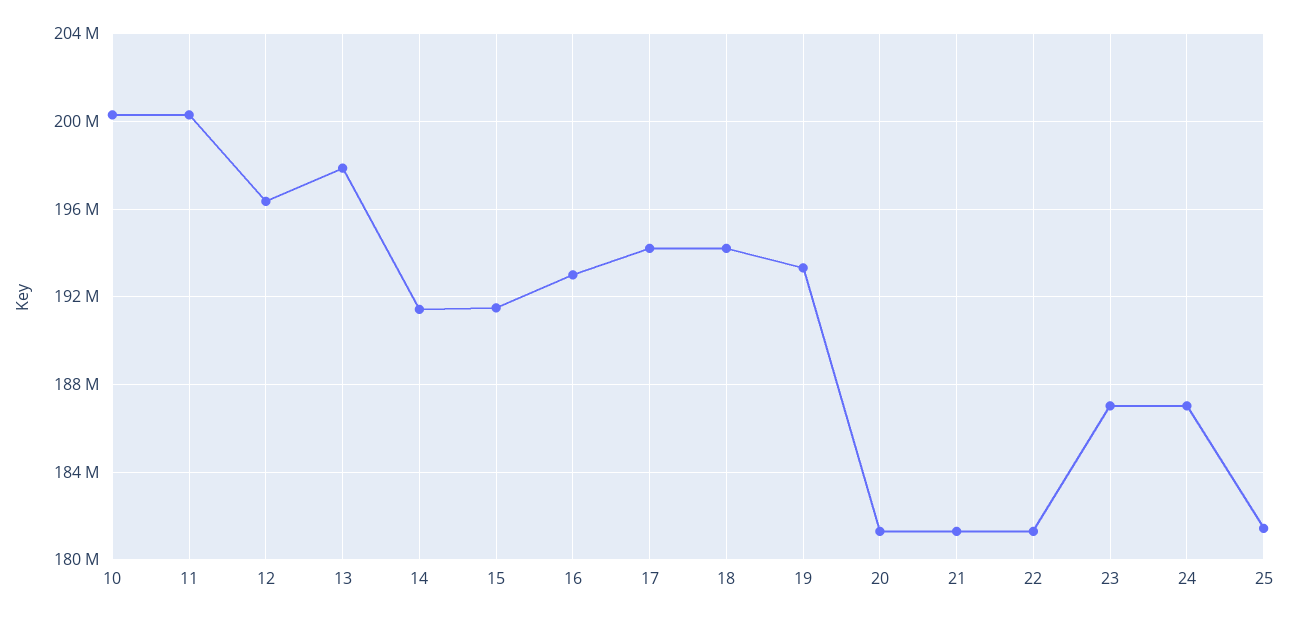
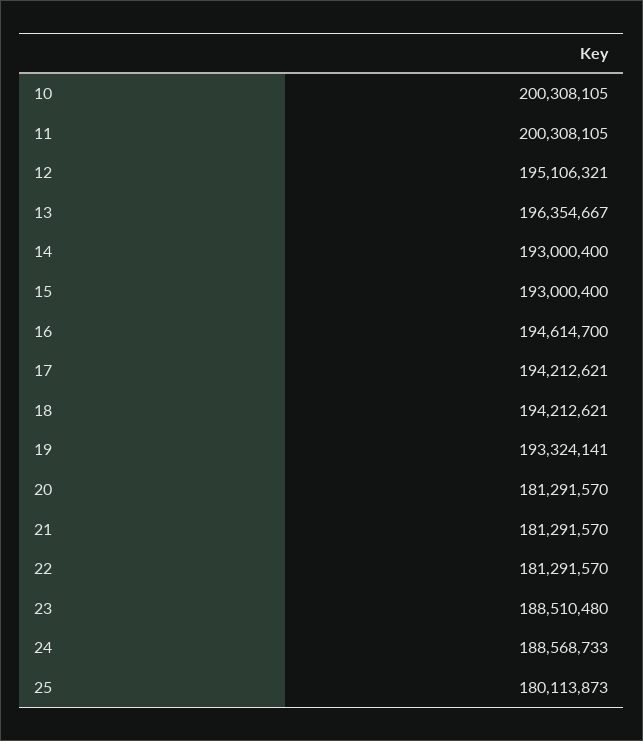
12: 196500000 -> 195106321
13: 198000000 -> 196354667
14: 191500000 -> 193000400
15: 191500000 -> 193000400
16: 193000000 -> 194614700
23: 187000000 -> 188510480
24: 187000000 -> 188568733
25: 181500000 -> 180113873

